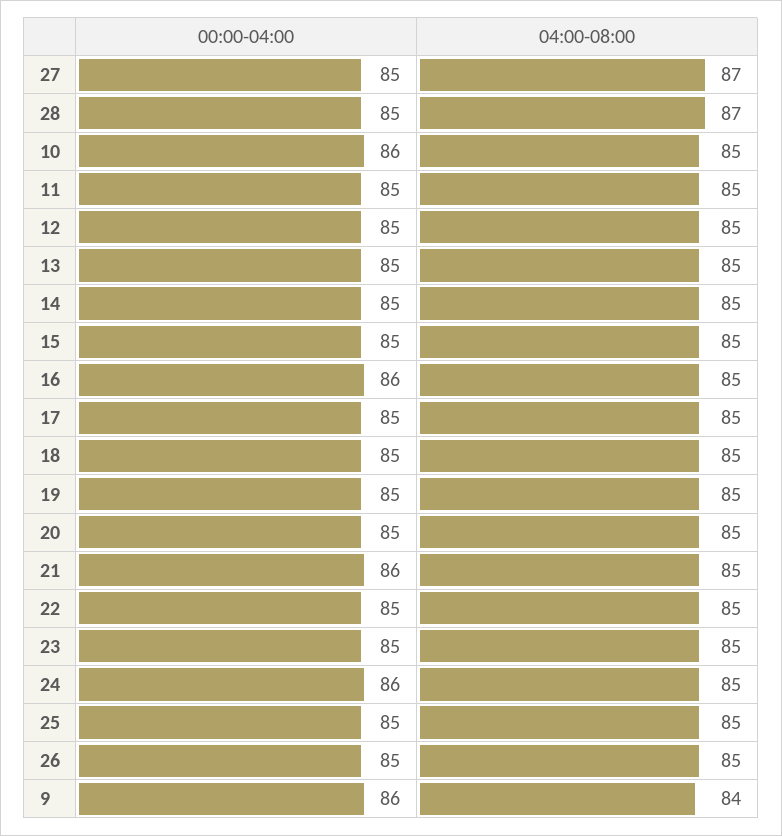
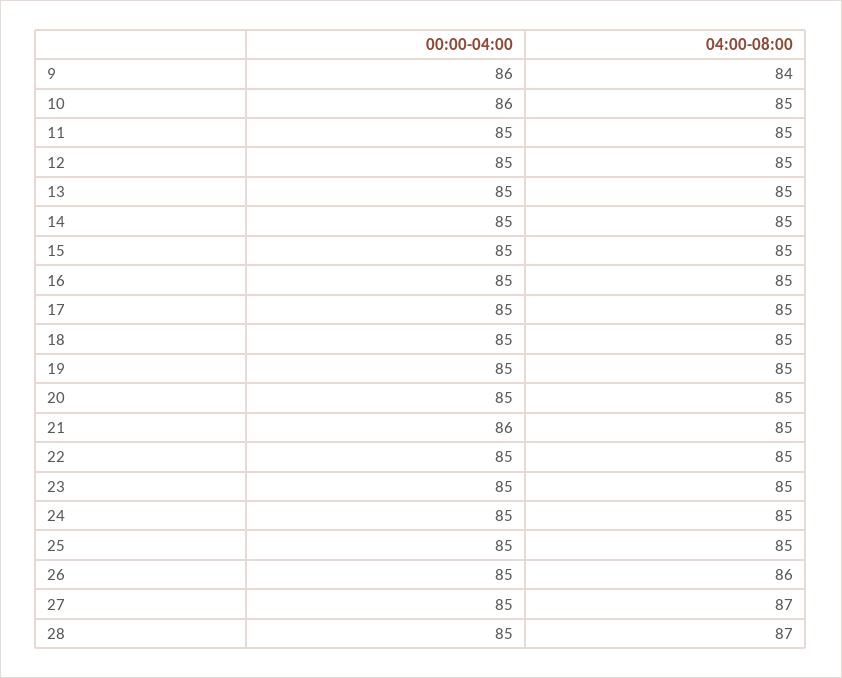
00:00-04:00, 16: 86 -> 85
00:00-04:00, 24: 86 -> 85
04:00-08:00, 26: 85 -> 86

